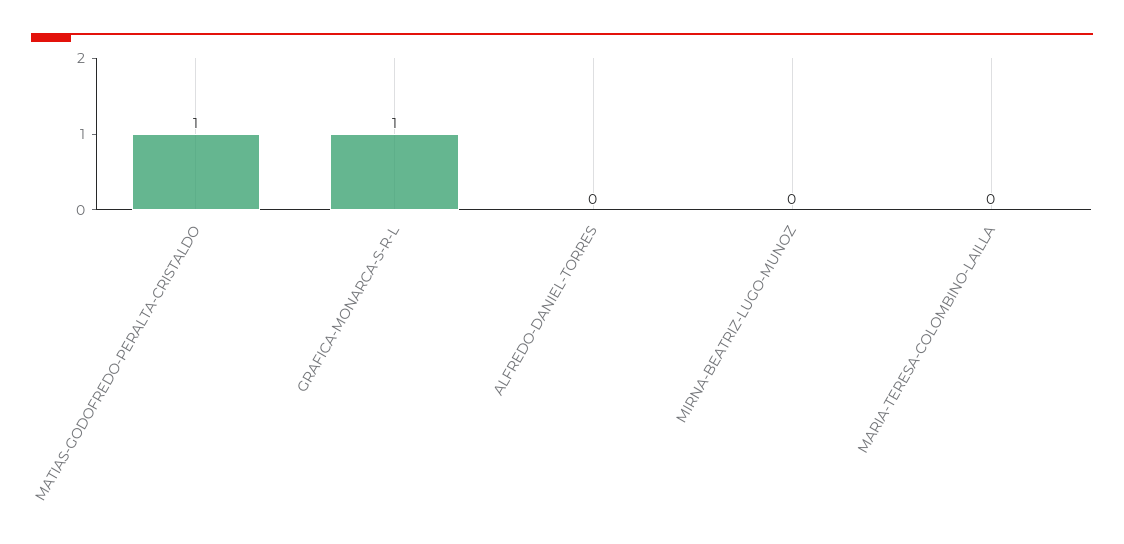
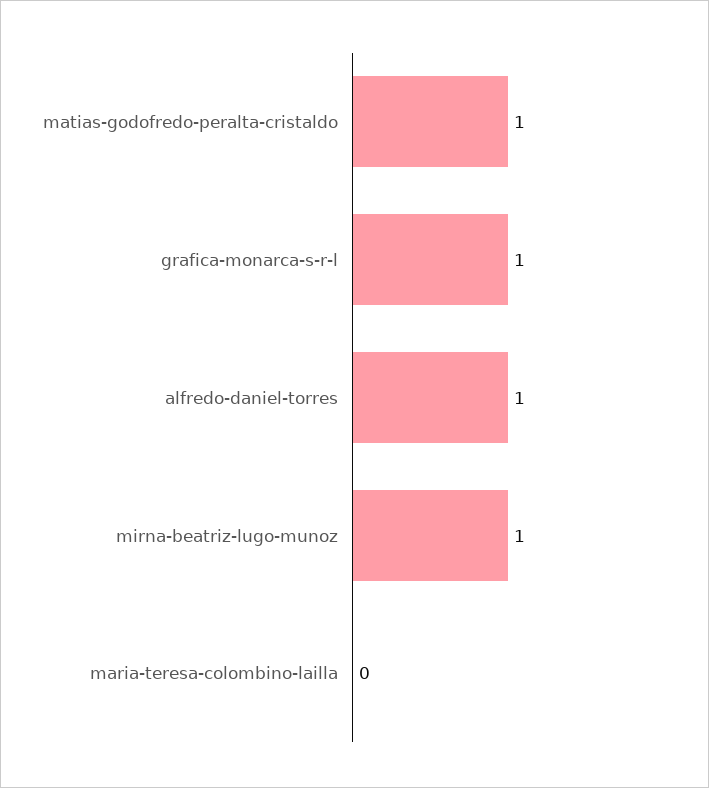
ALFREDO-DANIEL-TORRES: 0 -> 1
MIRNA-BEATRIZ-LUGO-MUNOZ: 0 -> 1

